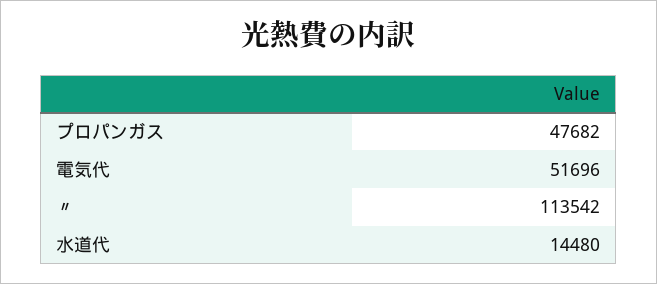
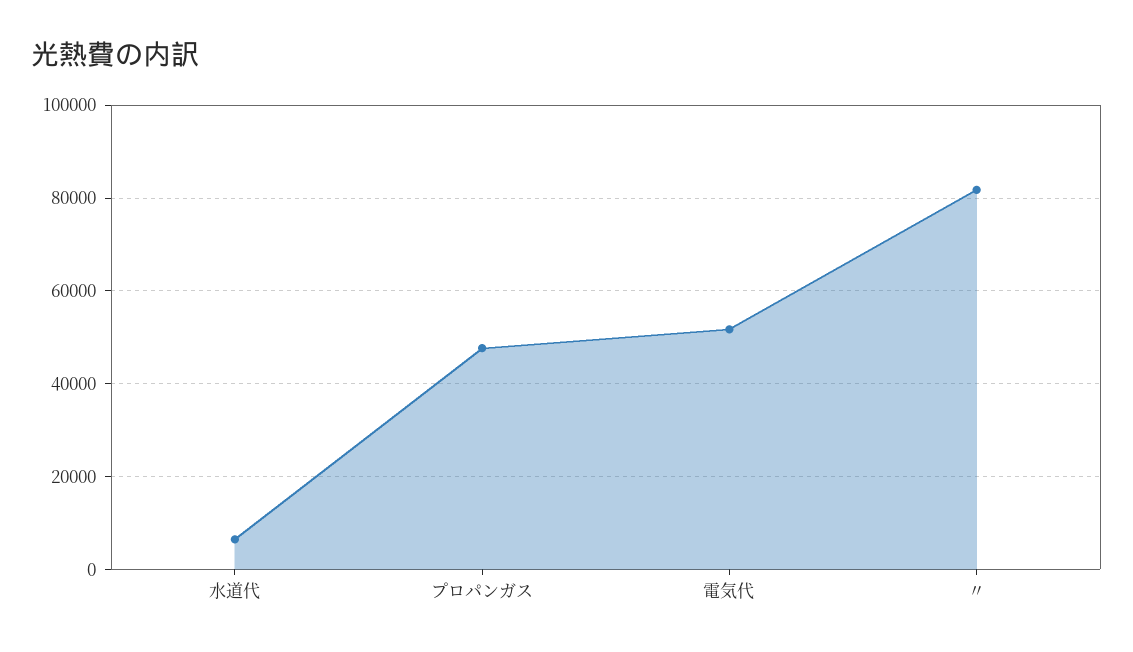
〃: 113542 -> 82000
水道代: 14480 -> 6000

